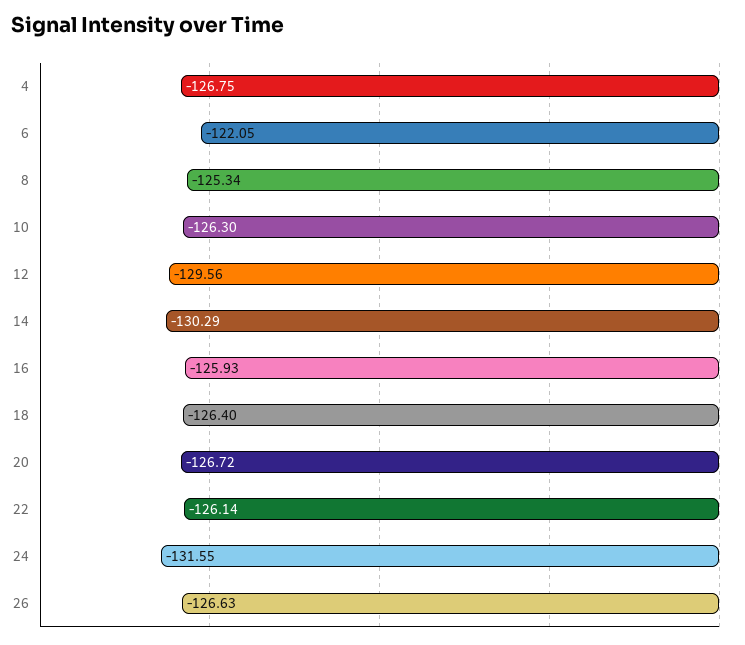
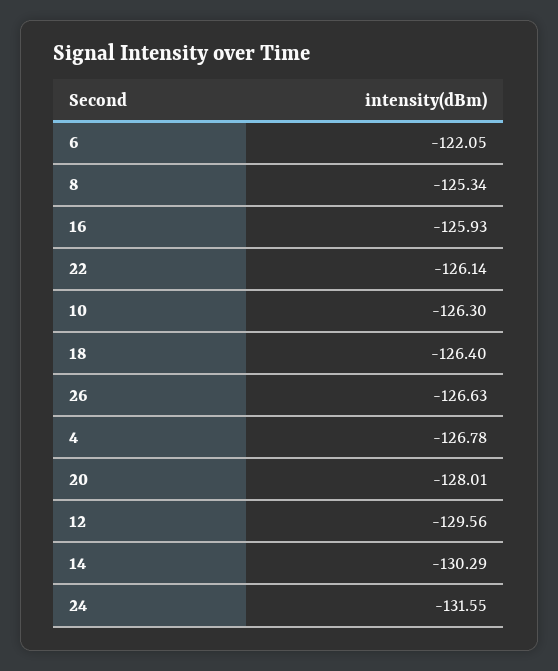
4: -126.75 -> -126.78
20: -126.72 -> -128.01

